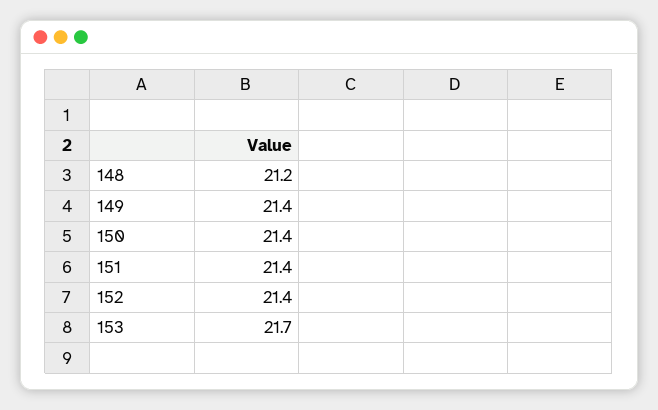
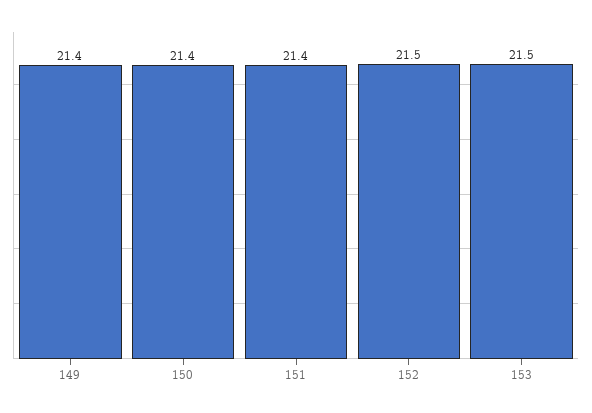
148: 21.2 -> none
152: 21.4 -> 21.5
153: 21.7 -> 21.5

